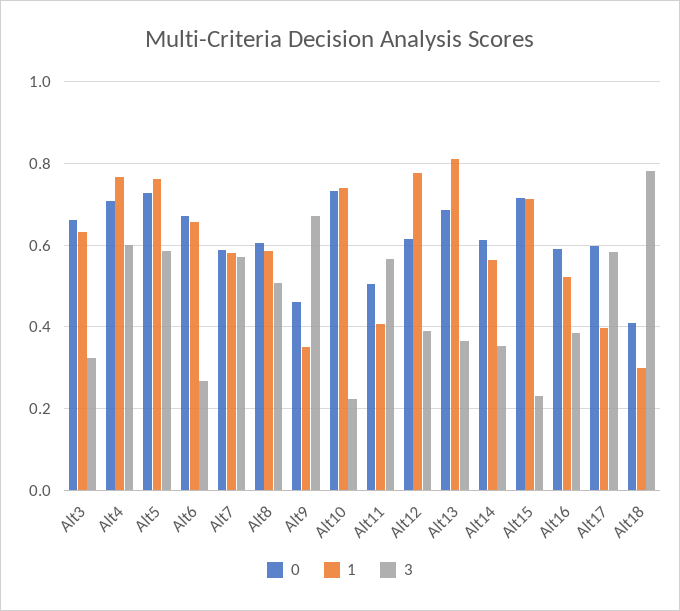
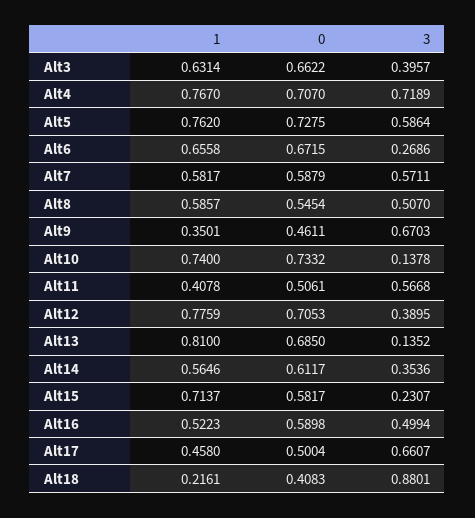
3, Alt3: 0.32 -> 0.3957
3, Alt4: 0.6 -> 0.7189
0, Alt8: 0.6 -> 0.5454
3, Alt10: 0.22 -> 0.1378
0, Alt12: 0.62 -> 0.7053
3, Alt13: 0.36 -> 0.1352
0, Alt15: 0.72 -> 0.5817
3, Alt16: 0.38 -> 0.4994
0, Alt17: 0.6 -> 0.5004
1, Alt17: 0.4 -> 0.458
3, Alt17: 0.58 -> 0.6607
1, Alt18: 0.3 -> 0.2161
3, Alt18: 0.78 -> 0.8801

